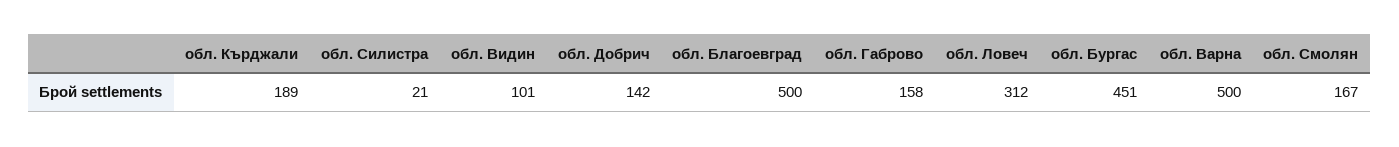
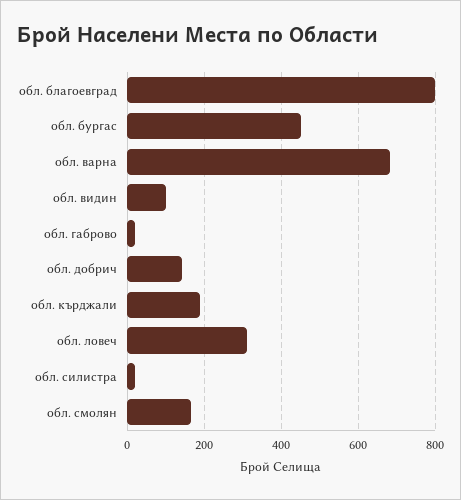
обл. Благоевград: 500 -> 800
обл. Габрово: 158 -> 20
обл. Варна: 500 -> 680

